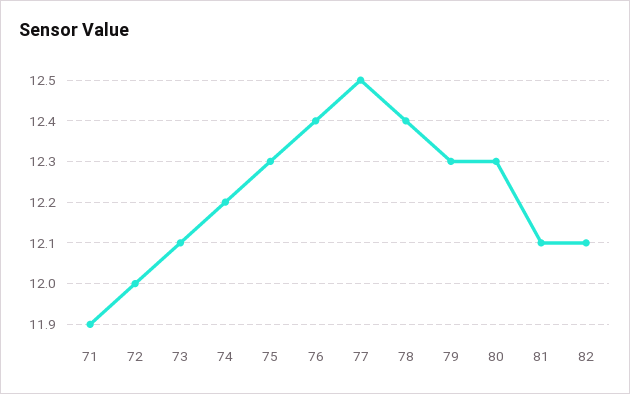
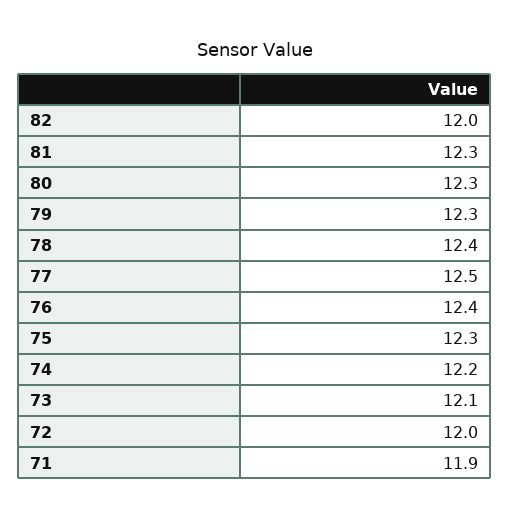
81: 12.1 -> 12.3
82: 12.1 -> 12

